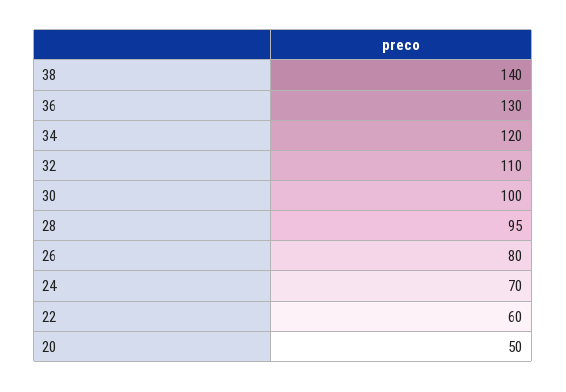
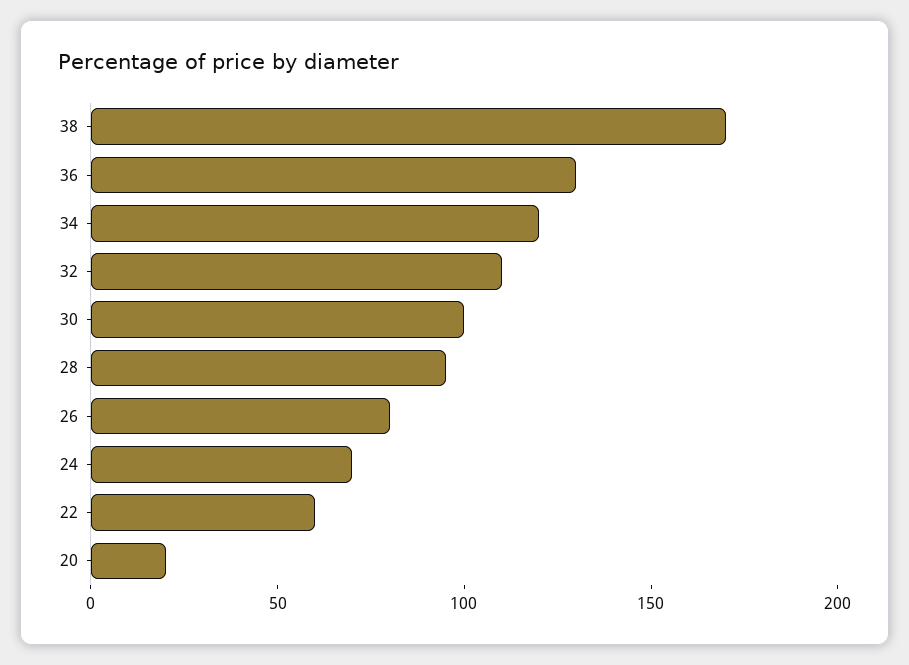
38: 140 -> 170
20: 50 -> 20

